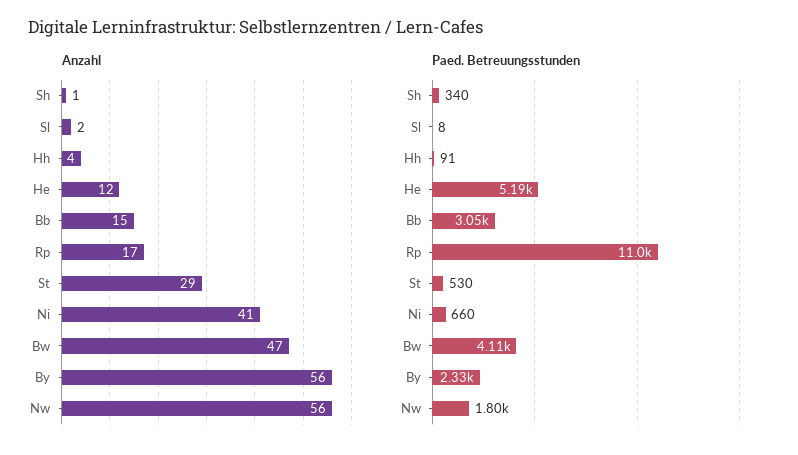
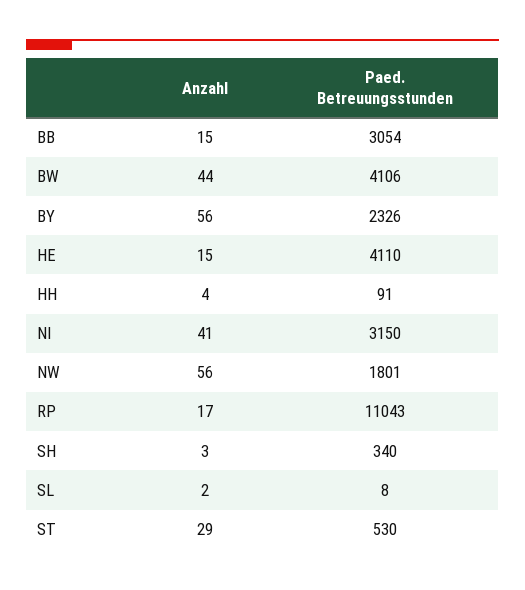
Anzahl, Sh: 1 -> 3
Anzahl, He: 12 -> 15
Anzahl, Bw: 47 -> 44
Paed. Betreuungsstunden, He: 5190 -> 4110
Paed. Betreuungsstunden, Ni: 660 -> 3150

